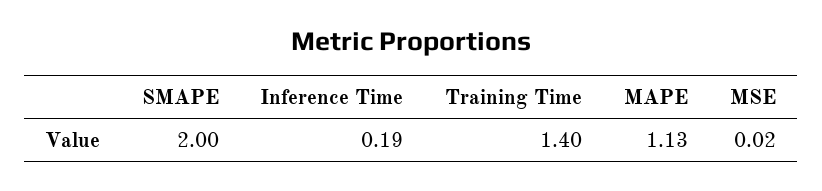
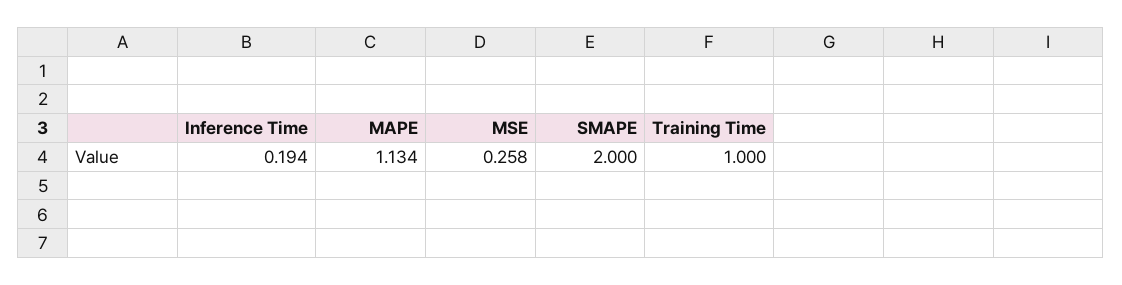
Training Time: 1.4 -> 1
MSE: 0.02 -> 0.258

